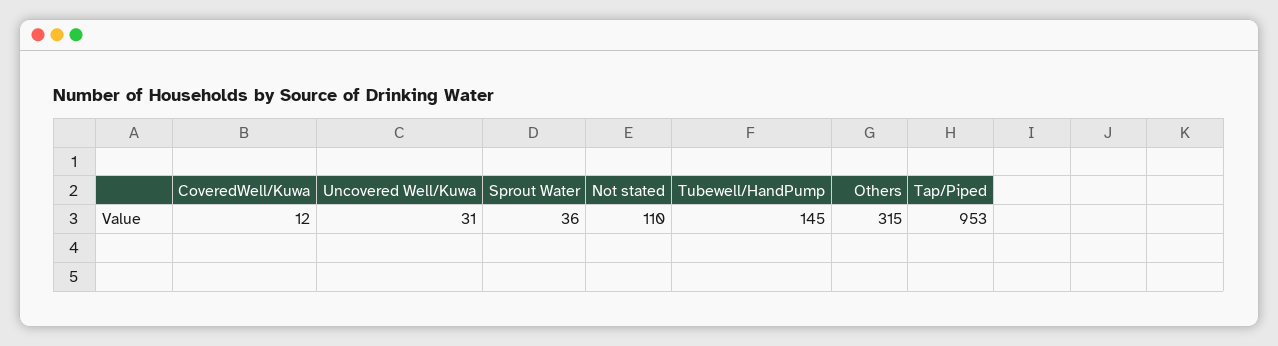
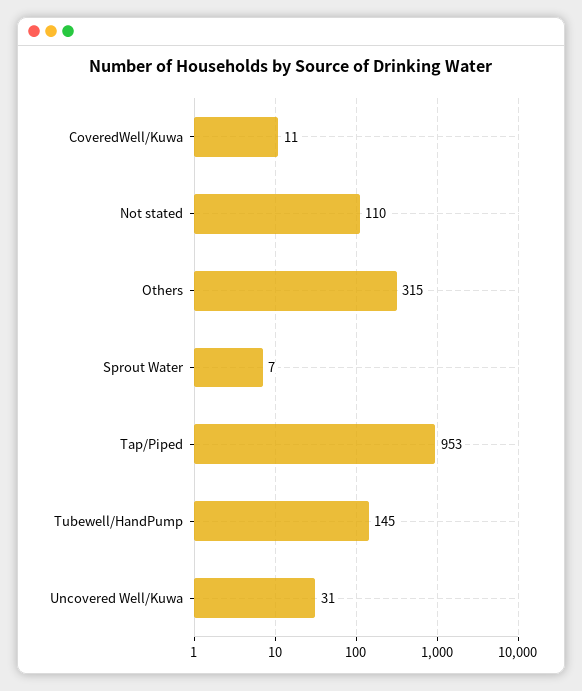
CoveredWell/Kuwa: 12 -> 11
Sprout Water: 36 -> 7

